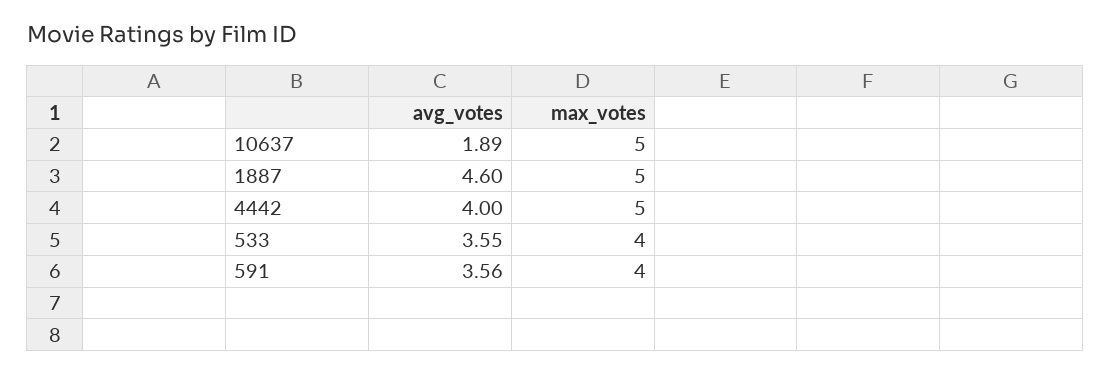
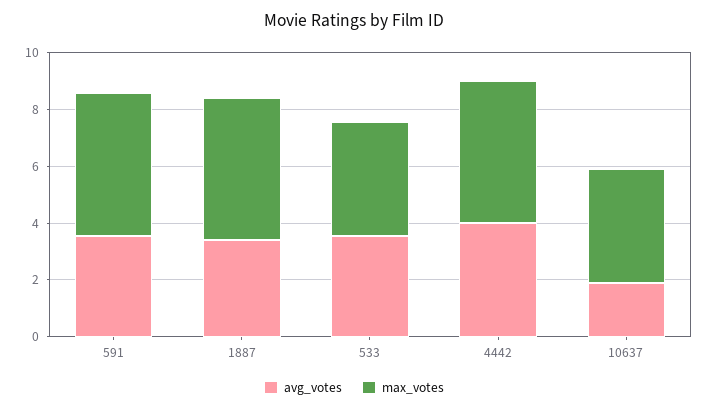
max_votes, 10637: 5 -> 4
avg_votes, 1887: 4.6 -> 3.5
max_votes, 591: 4 -> 5

